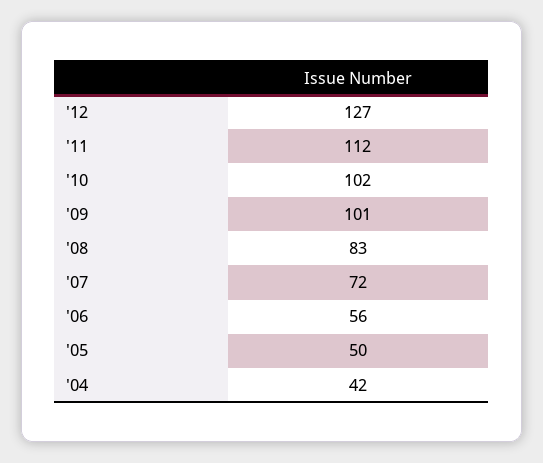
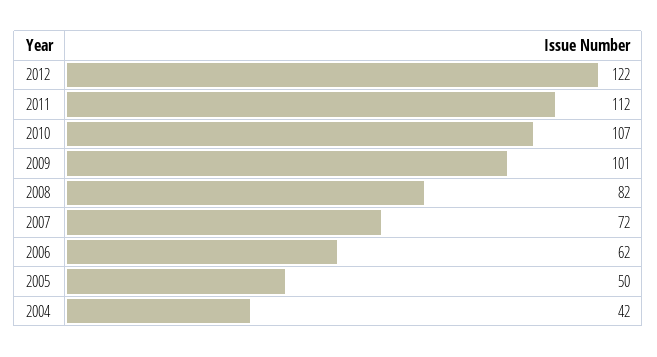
'12: 127 -> 122
'10: 102 -> 107
'08: 83 -> 82
'06: 56 -> 62

